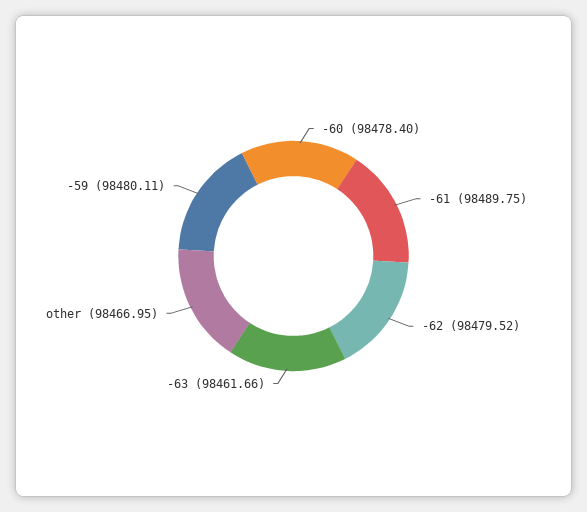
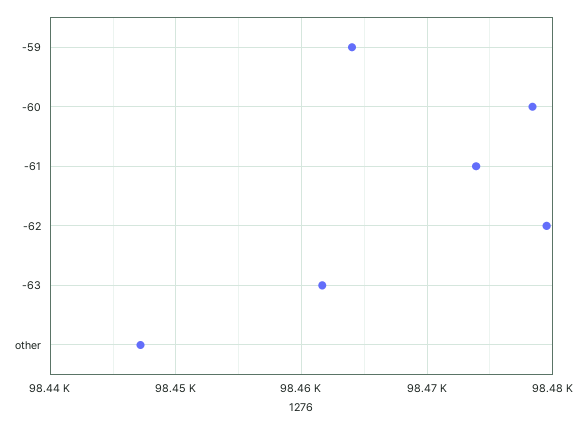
-61: 98489.75 -> 98474
other: 98466.95 -> 98447
-59: 98480.11 -> 98464

